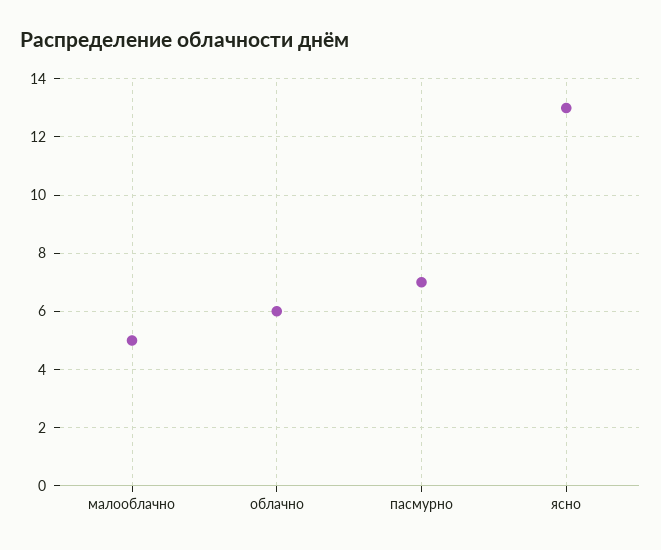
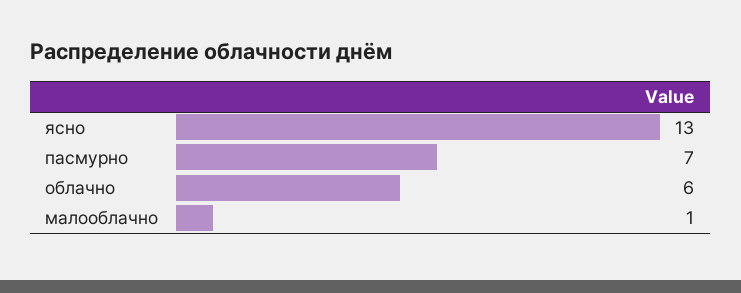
малооблачно: 5 -> 1

